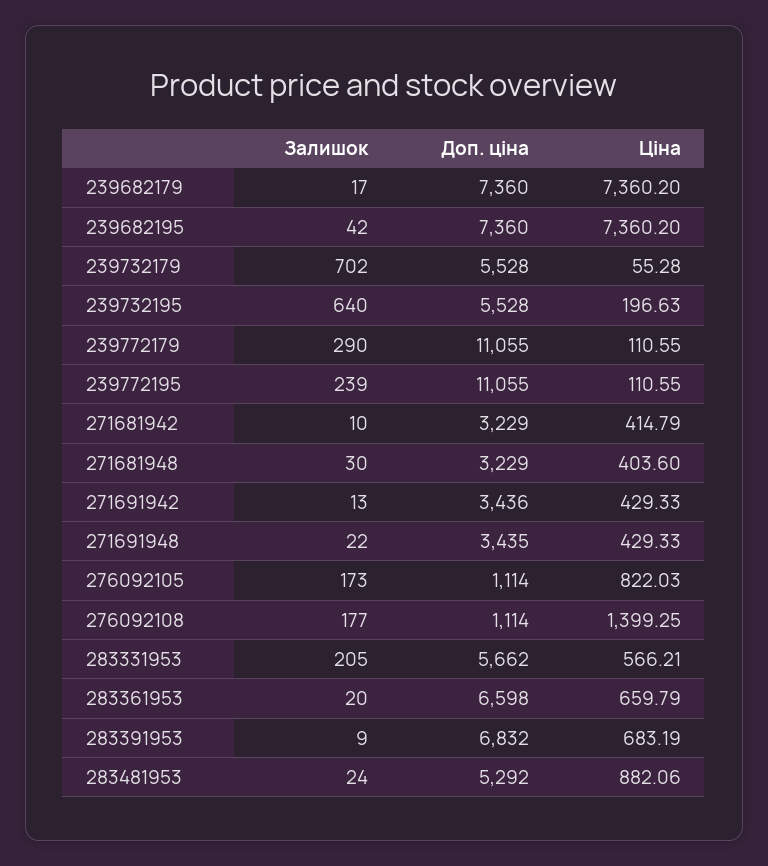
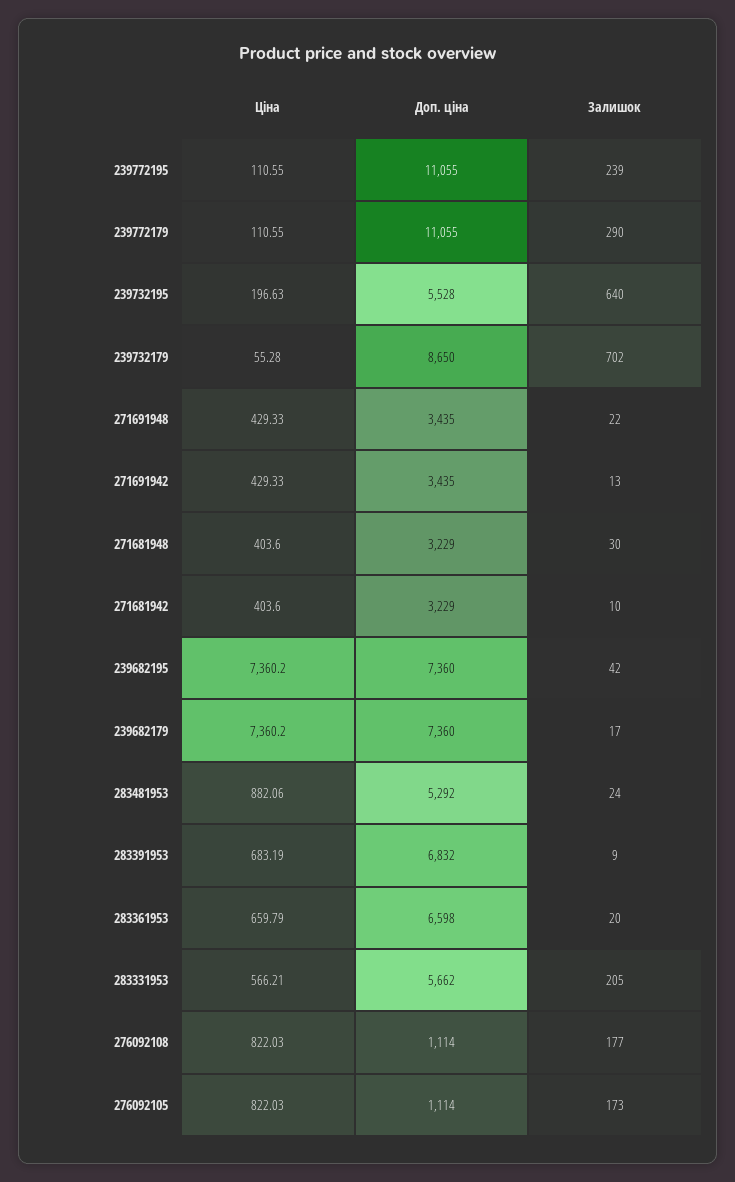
Доп. ціна, 239732179: 5528 -> 8650
Ціна, 271681942: 414.79 -> 403.6
Доп. ціна, 271691942: 3436 -> 3435
Ціна, 276092108: 1399.25 -> 822.03

